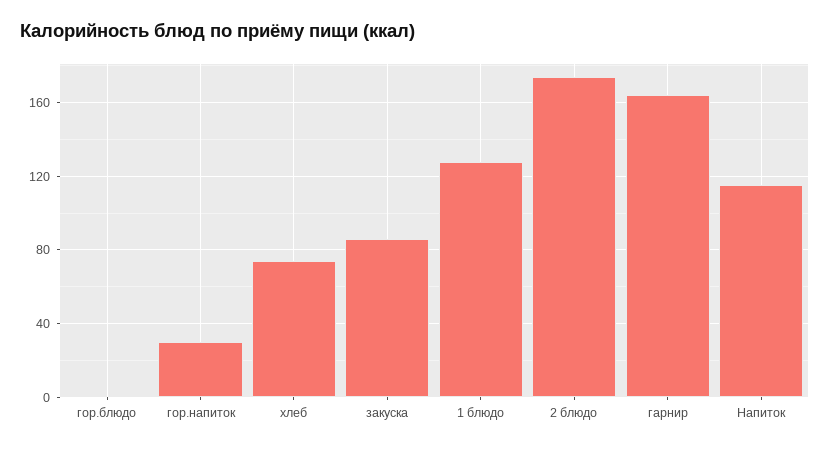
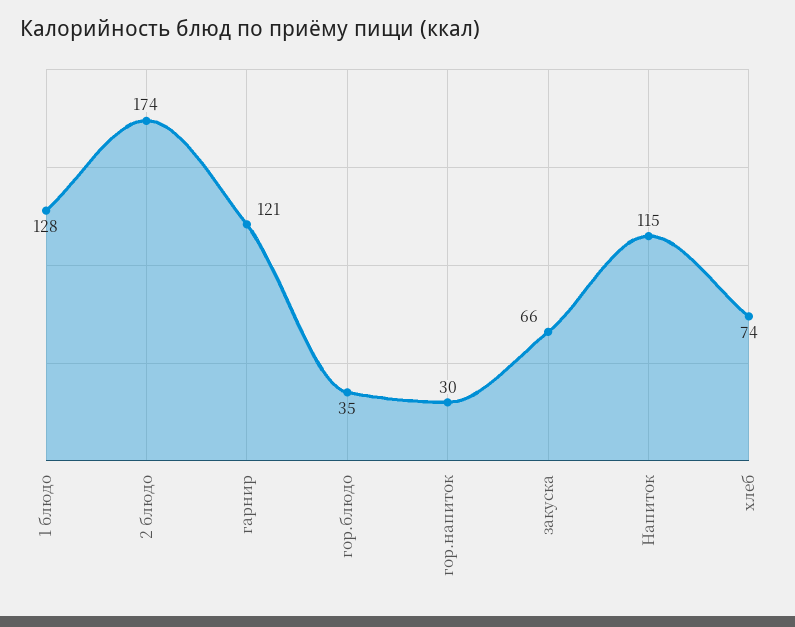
гор.блюдо: 0 -> 35
закуска: 85 -> 66
гарнир: 165 -> 121

